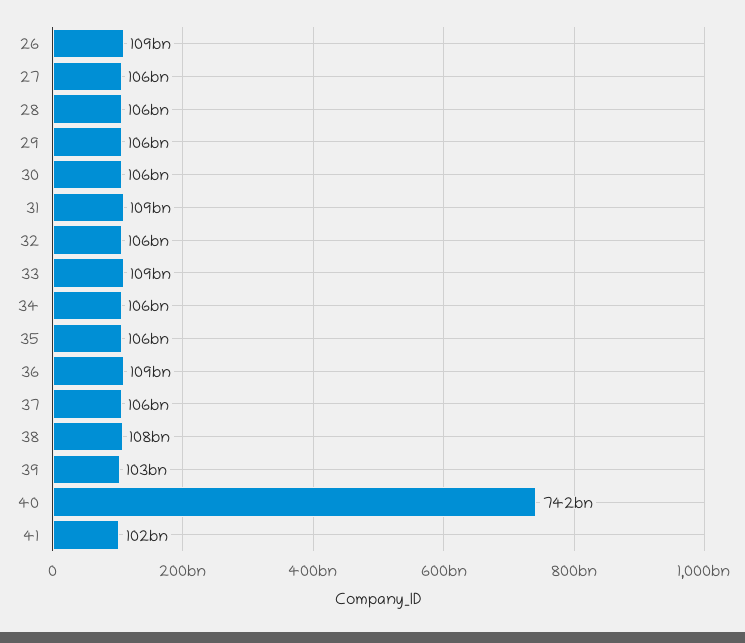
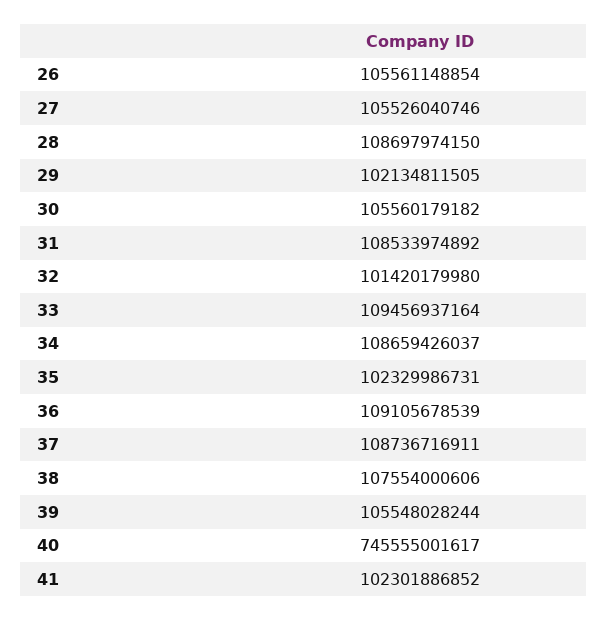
26: 109000000000 -> 105561148854
28: 106000000000 -> 108697974150
29: 106000000000 -> 102134811505
32: 106000000000 -> 101420179980
34: 106000000000 -> 108659426037
35: 106000000000 -> 102329986731
37: 106000000000 -> 108736716911
39: 103000000000 -> 105548028244
40: 742000000000 -> 745555001617

